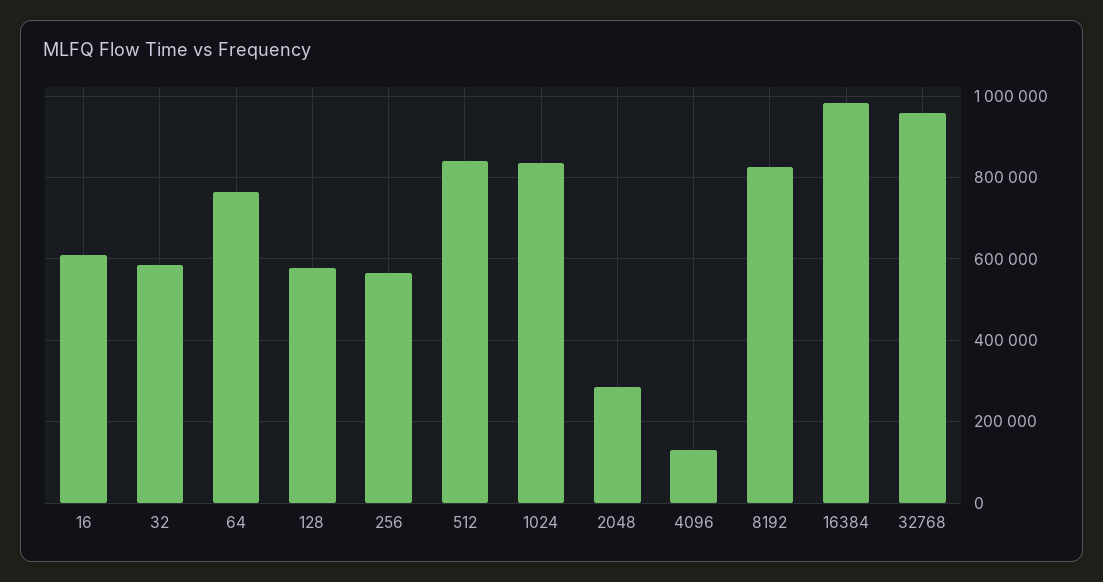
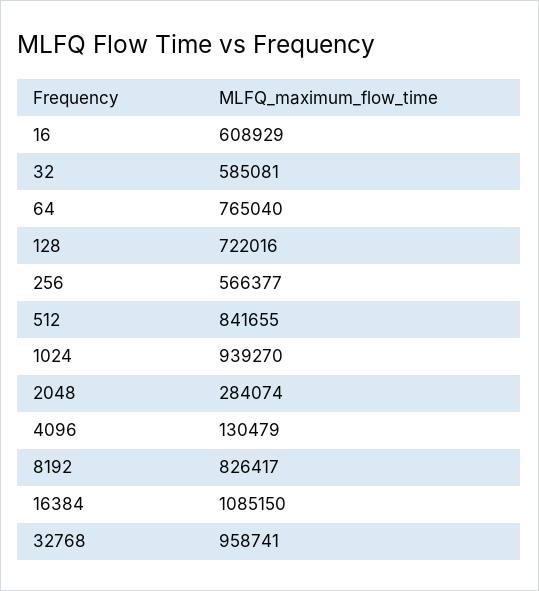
128: 580000 -> 722016
1024: 840000 -> 939270
16384: 980000 -> 1085150

